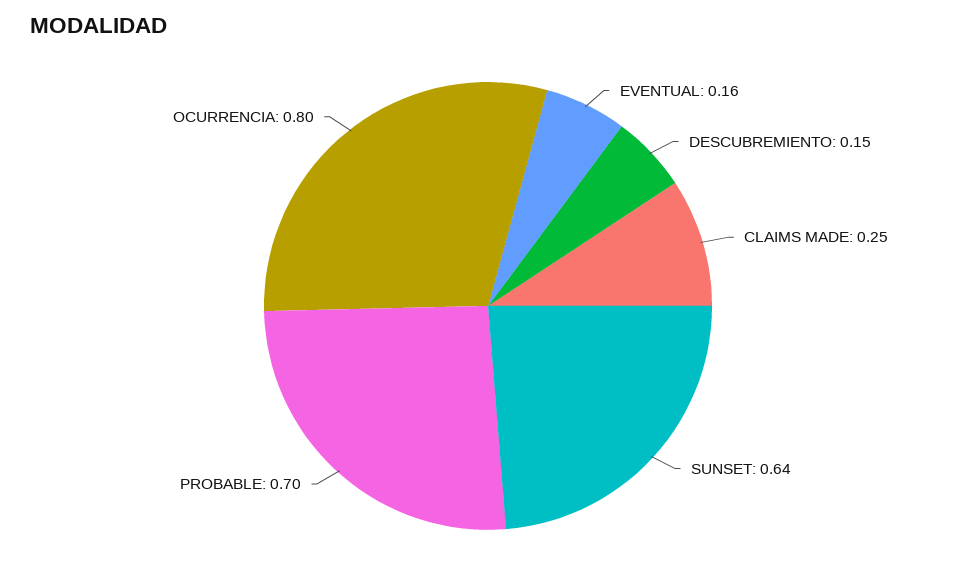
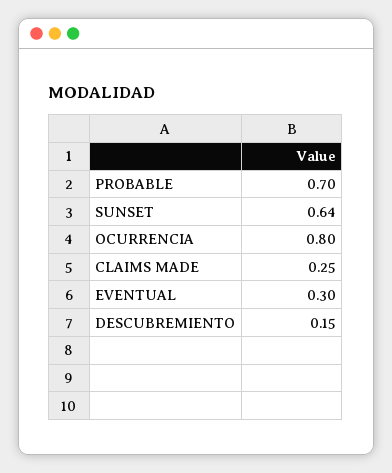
EVENTUAL: 0.16 -> 0.3

